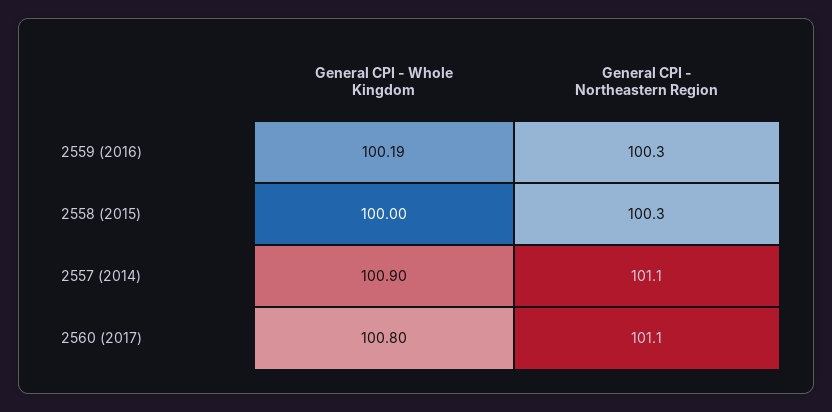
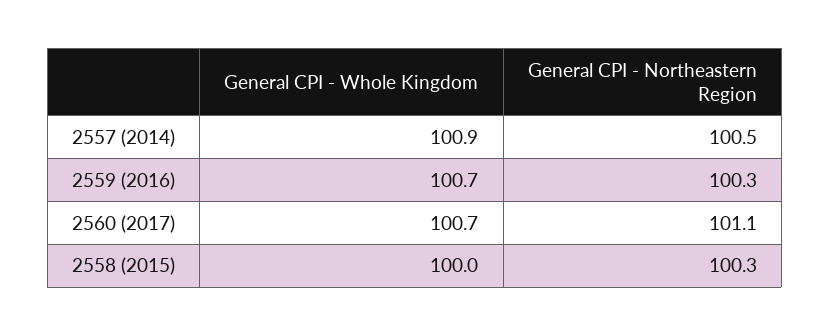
General CPI - Whole Kingdom, 2559 (2016): 100.19 -> 100.7
General CPI - Northeastern Region, 2557 (2014): 101.1 -> 100.5
General CPI - Whole Kingdom, 2560 (2017): 100.8 -> 100.7

